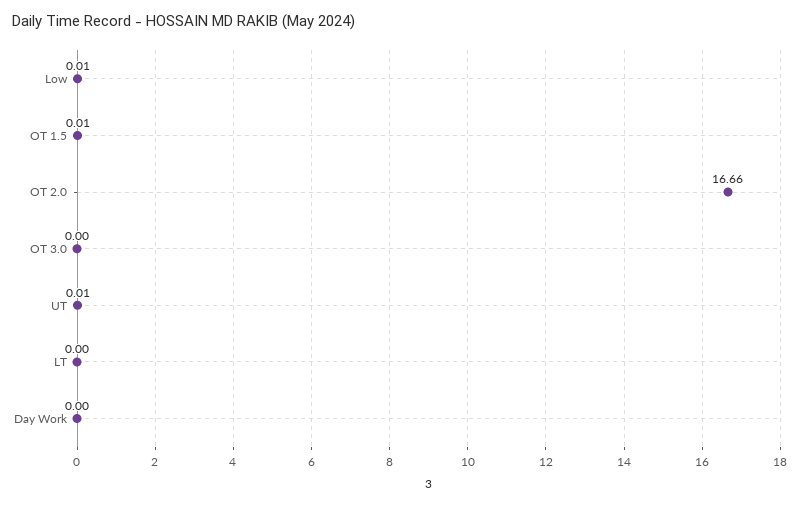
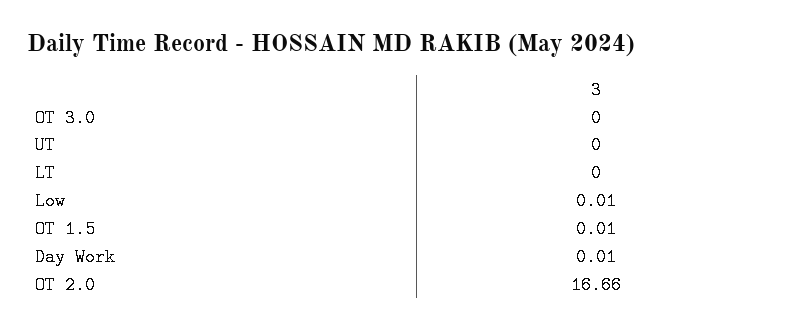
UT: 0.01 -> 0
Day Work: 0 -> 0.01

